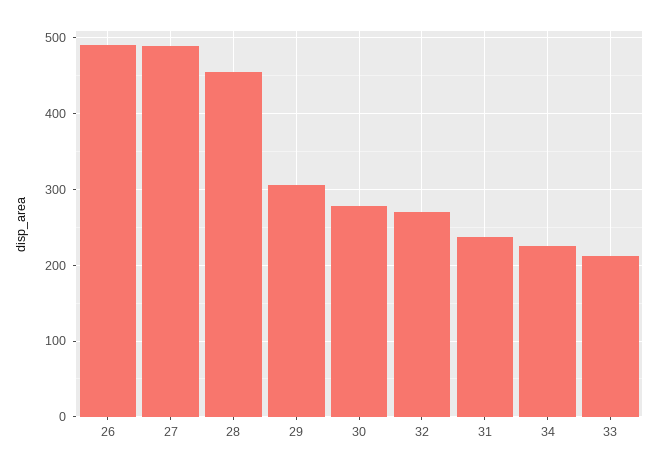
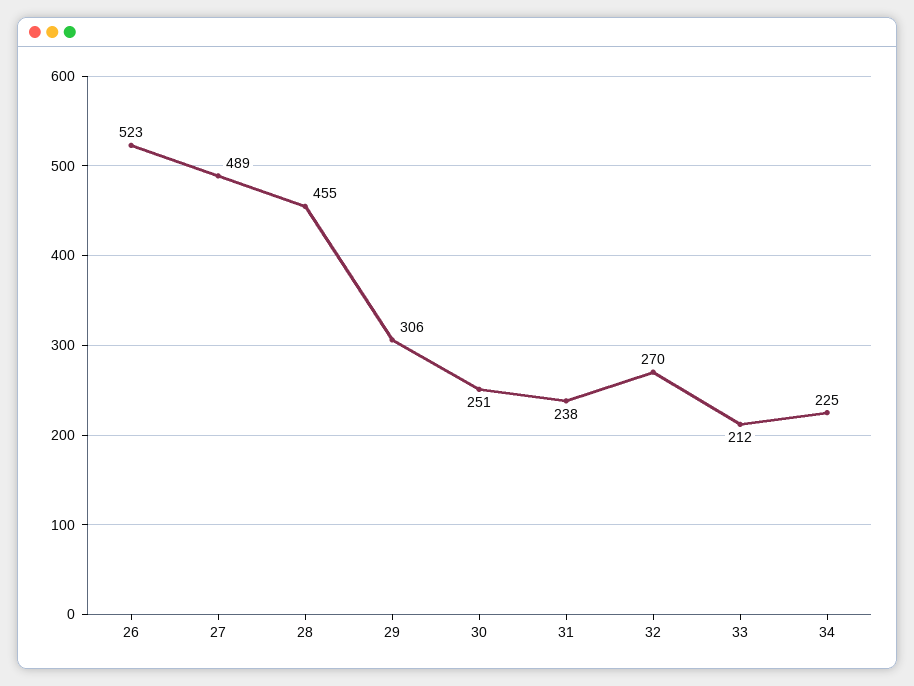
26: 490 -> 523
30: 280 -> 251

